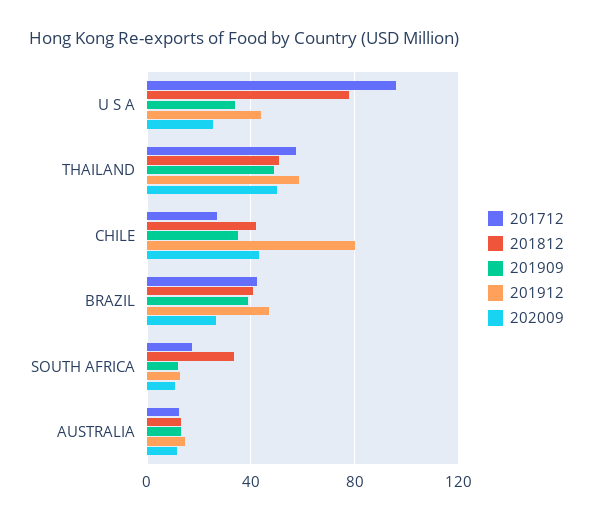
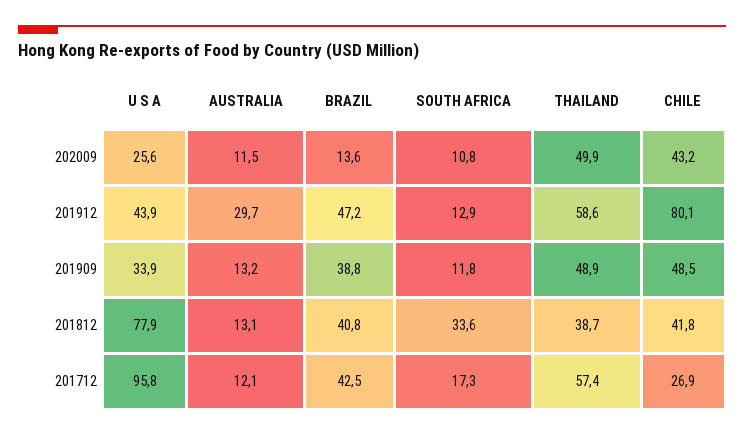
201812, THAILAND: 50 -> 38.7
201909, CHILE: 35 -> 48.5
202009, BRAZIL: 25 -> 13.6
201912, AUSTRALIA: 15 -> 29.7

